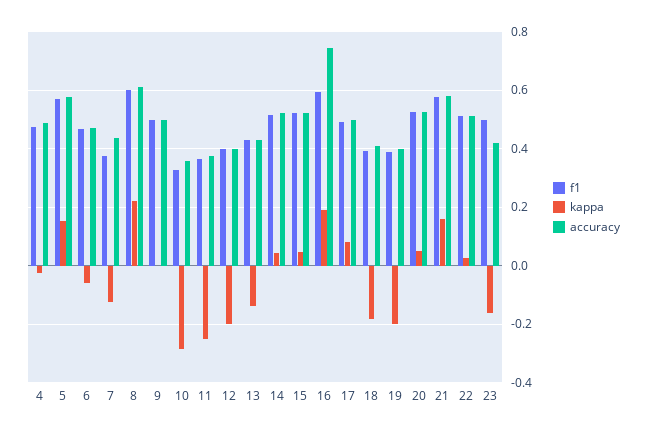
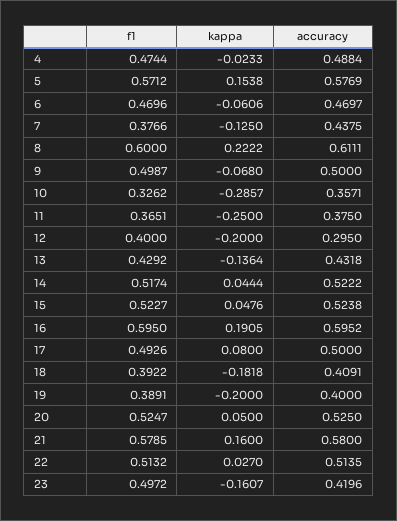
kappa, 9: 0 -> -0.068
accuracy, 12: 0.4 -> 0.295
accuracy, 16: 0.75 -> 0.5952

